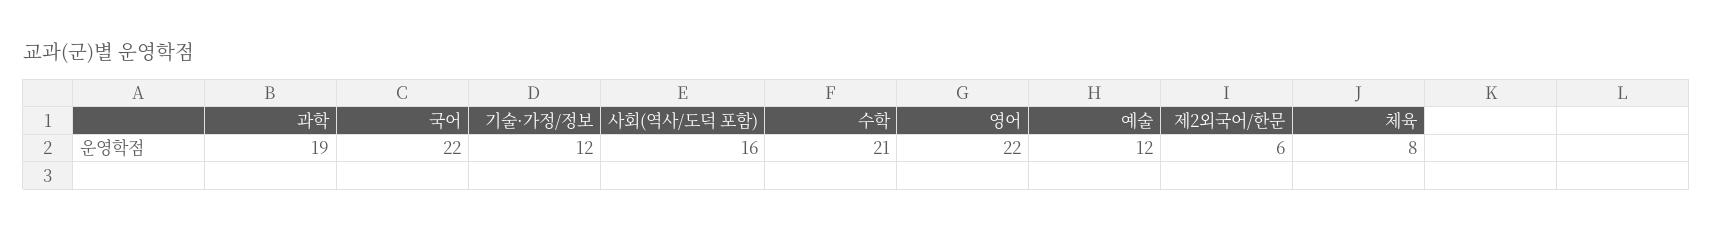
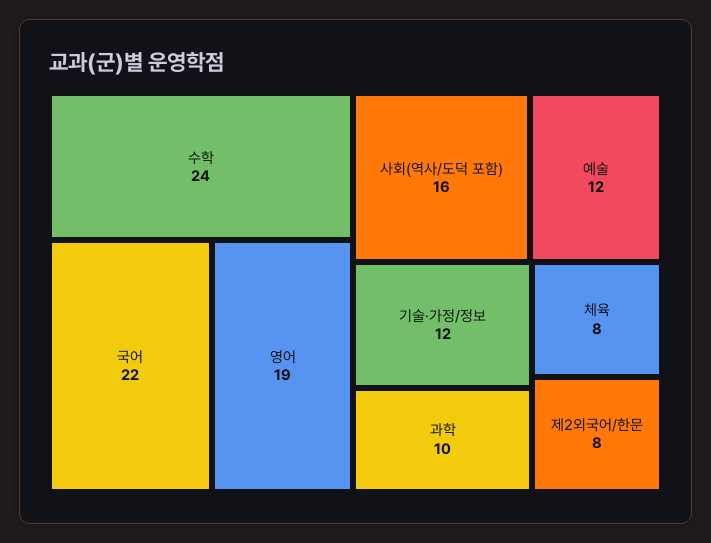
과학: 19 -> 10
수학: 21 -> 24
영어: 22 -> 19
제2외국어/한문: 6 -> 8

